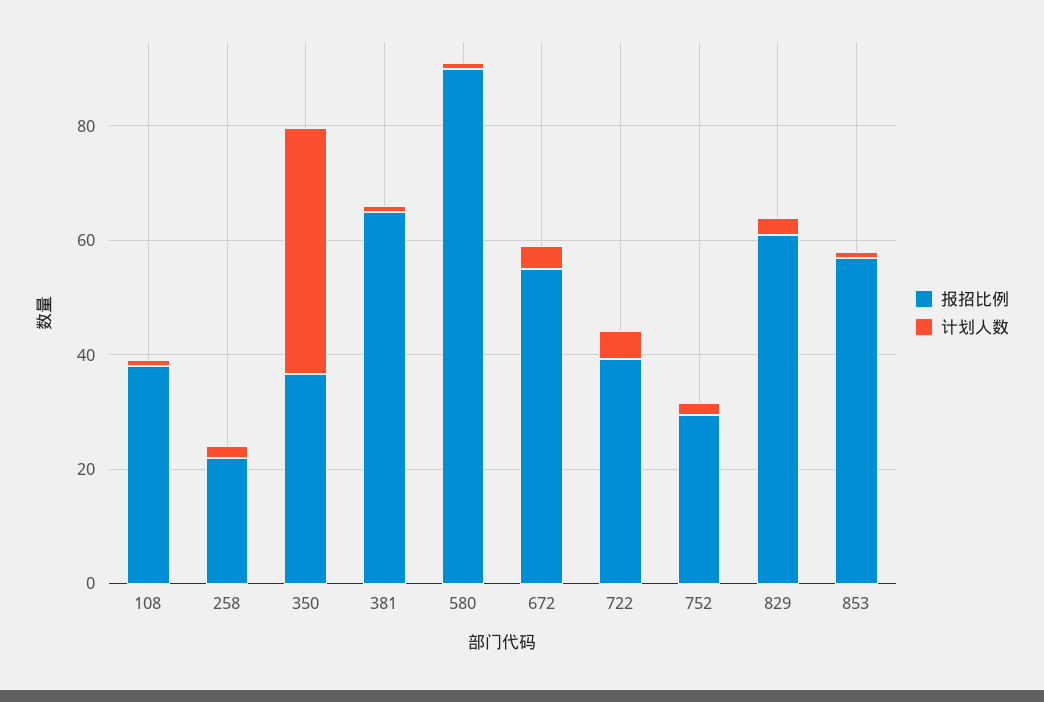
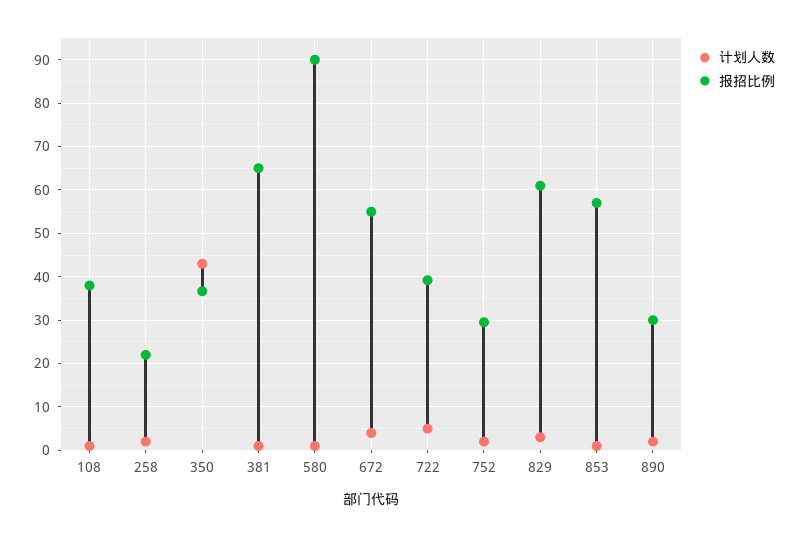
计划人数, 890: none -> 2
报招比例, 890: none -> 30

